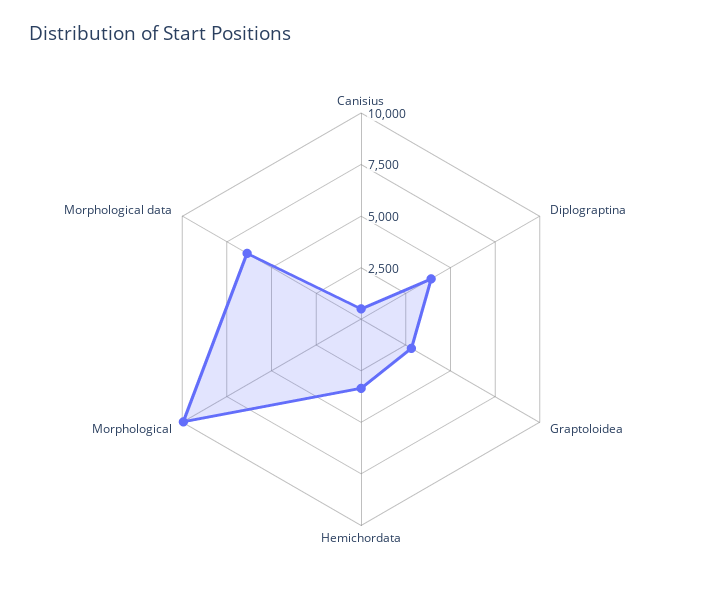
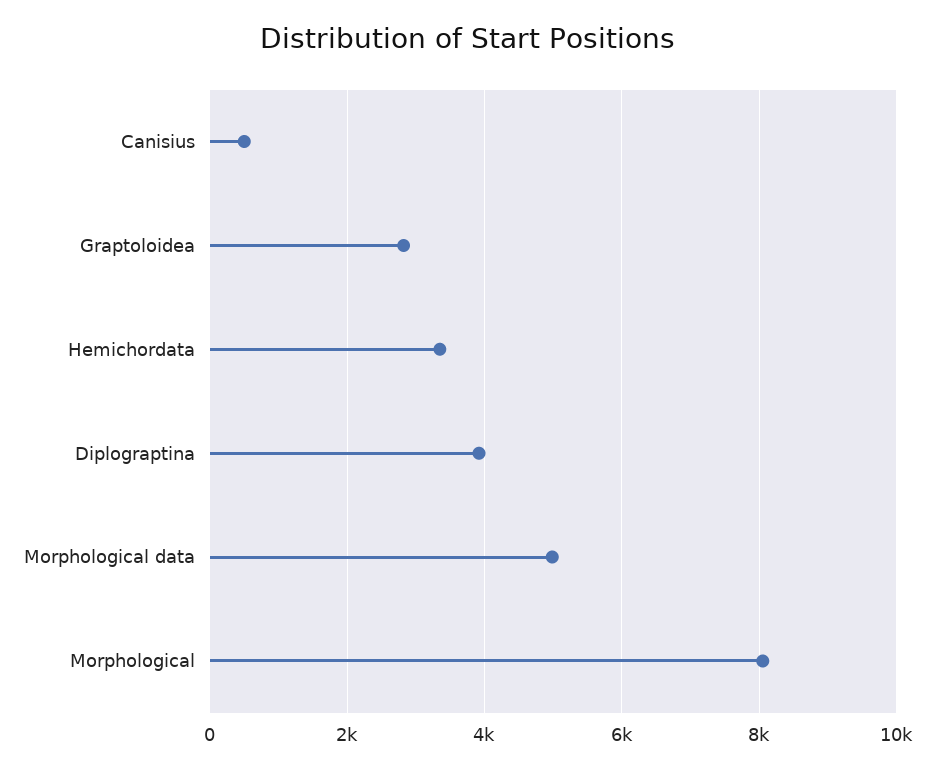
Morphological: 10000 -> 8000
Morphological data: 6500 -> 5000

